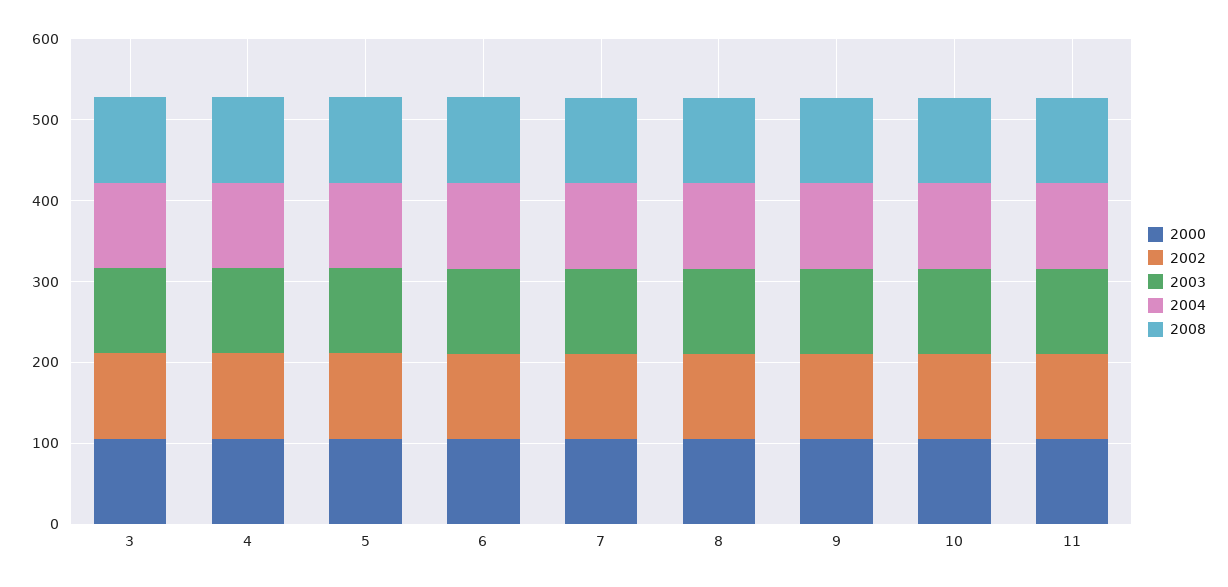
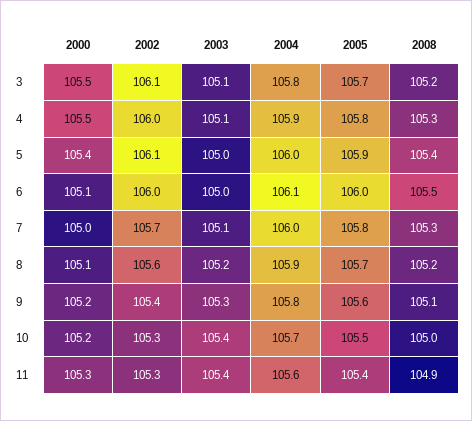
2005, 3: none -> 105.7
2005, 4: none -> 105.8
2005, 5: none -> 105.9
2005, 6: none -> 106
2005, 7: none -> 105.8
2005, 8: none -> 105.7
2005, 9: none -> 105.6
2005, 10: none -> 105.5
2005, 11: none -> 105.4

